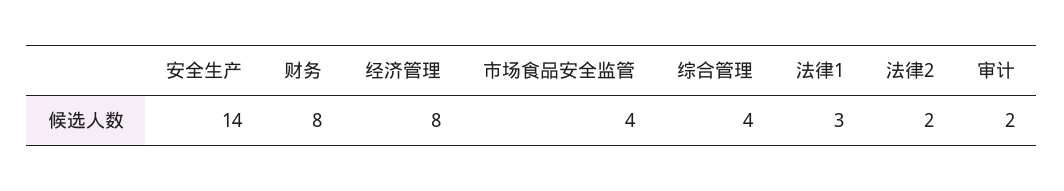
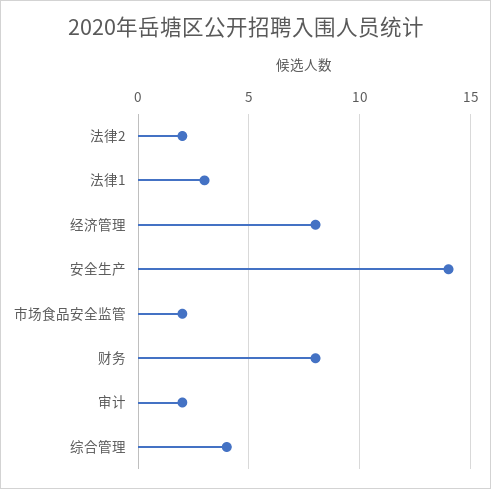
市场食品安全监管: 4 -> 2

